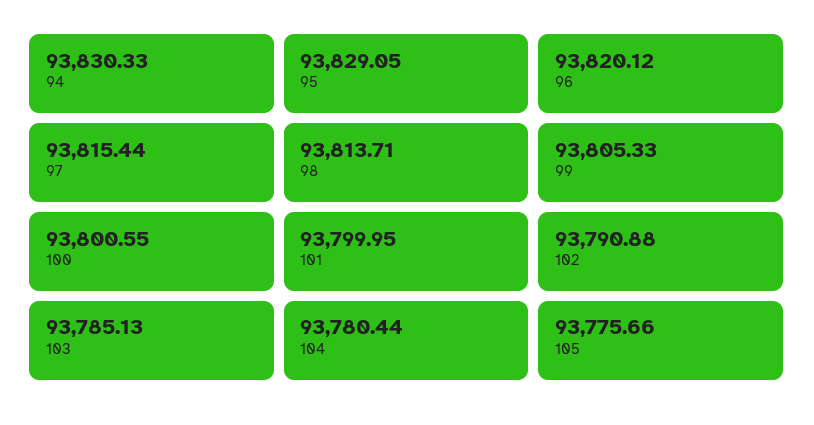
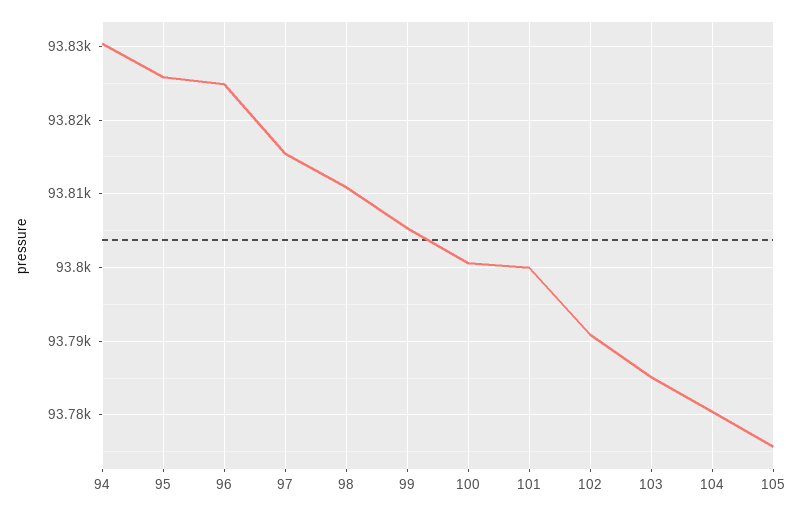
95: 93829.05 -> 93826
96: 93820.12 -> 93825
98: 93813.71 -> 93811

